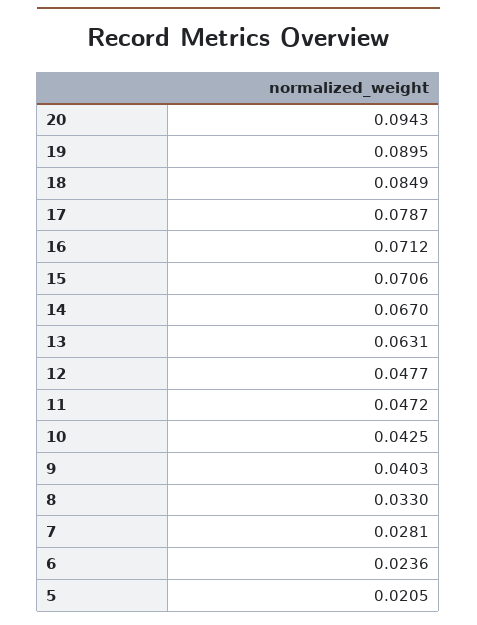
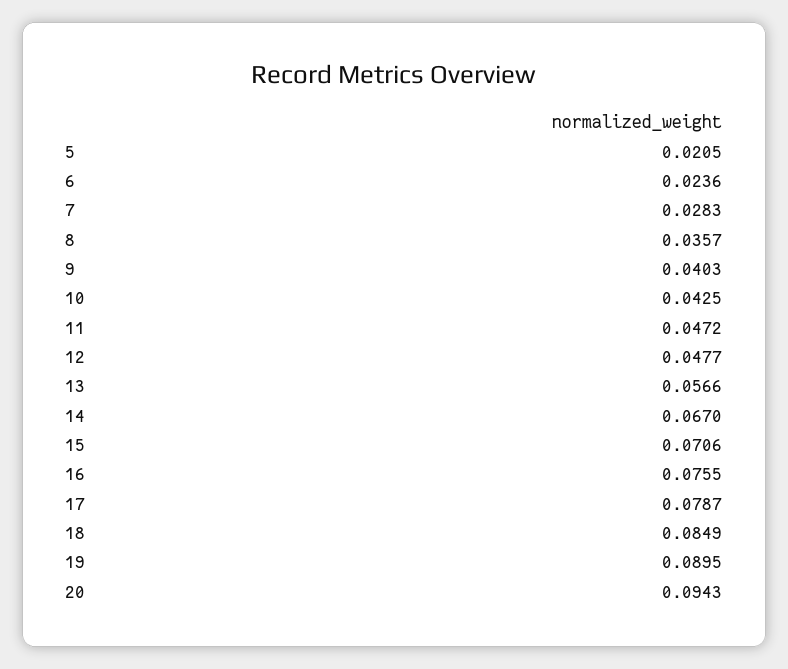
16: 0.0712 -> 0.0755
13: 0.0631 -> 0.0566
8: 0.033 -> 0.0357
7: 0.0281 -> 0.0283

